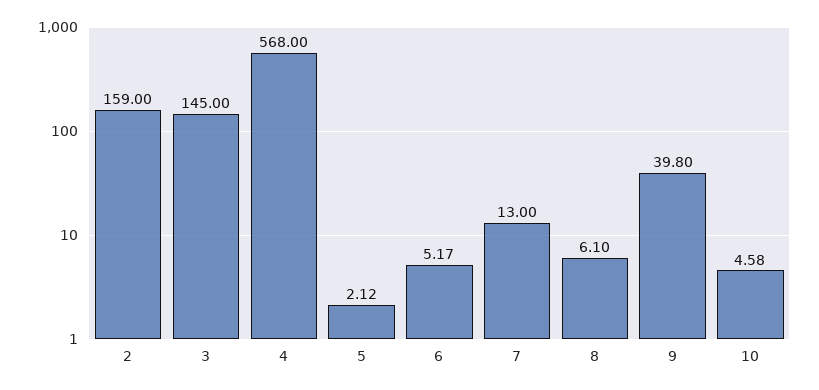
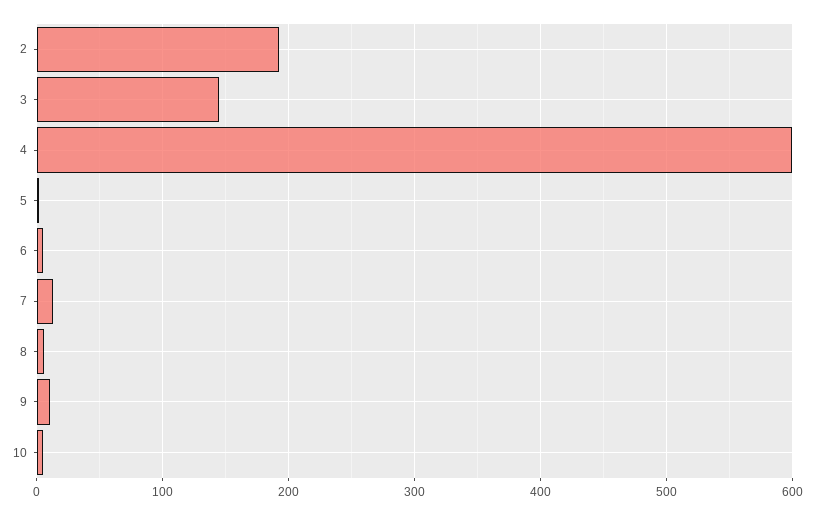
2: 159 -> 190
4: 568 -> 600
9: 39.8 -> 10

